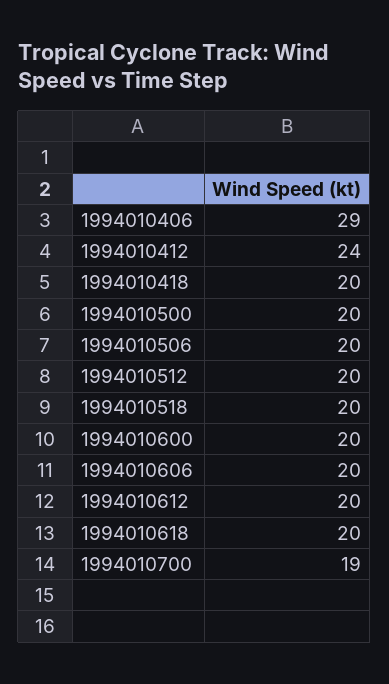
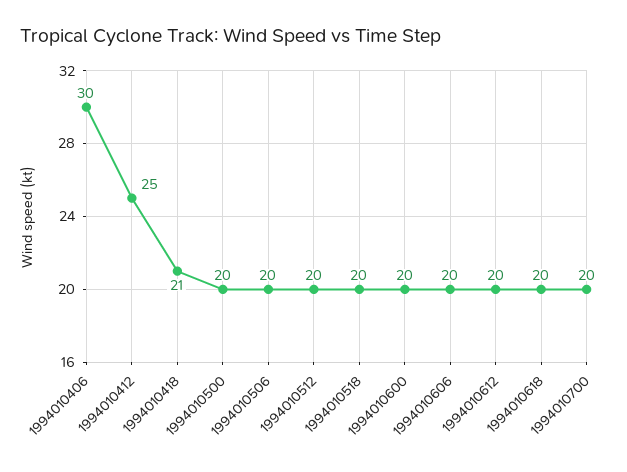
1994010406: 29 -> 30
1994010412: 24 -> 25
1994010418: 20 -> 21
1994010700: 19 -> 20

